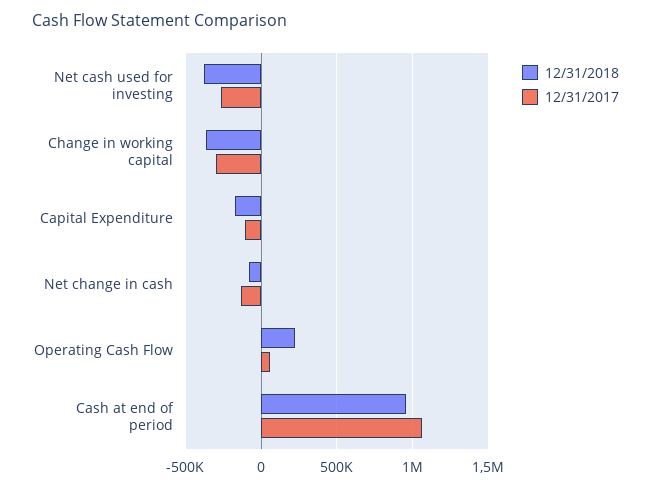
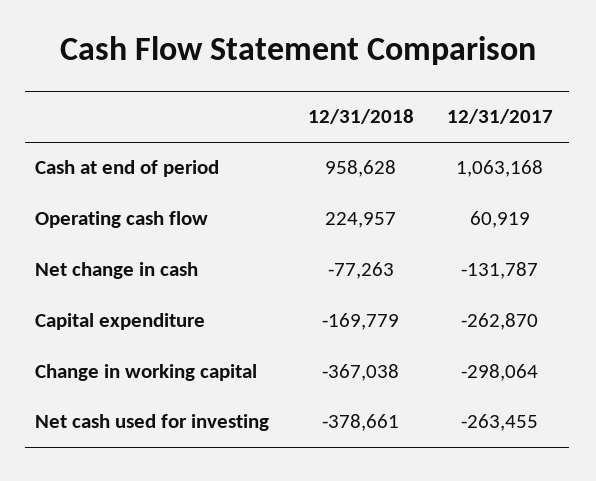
12/31/2017, Capital Expenditure: -100000 -> -262870

